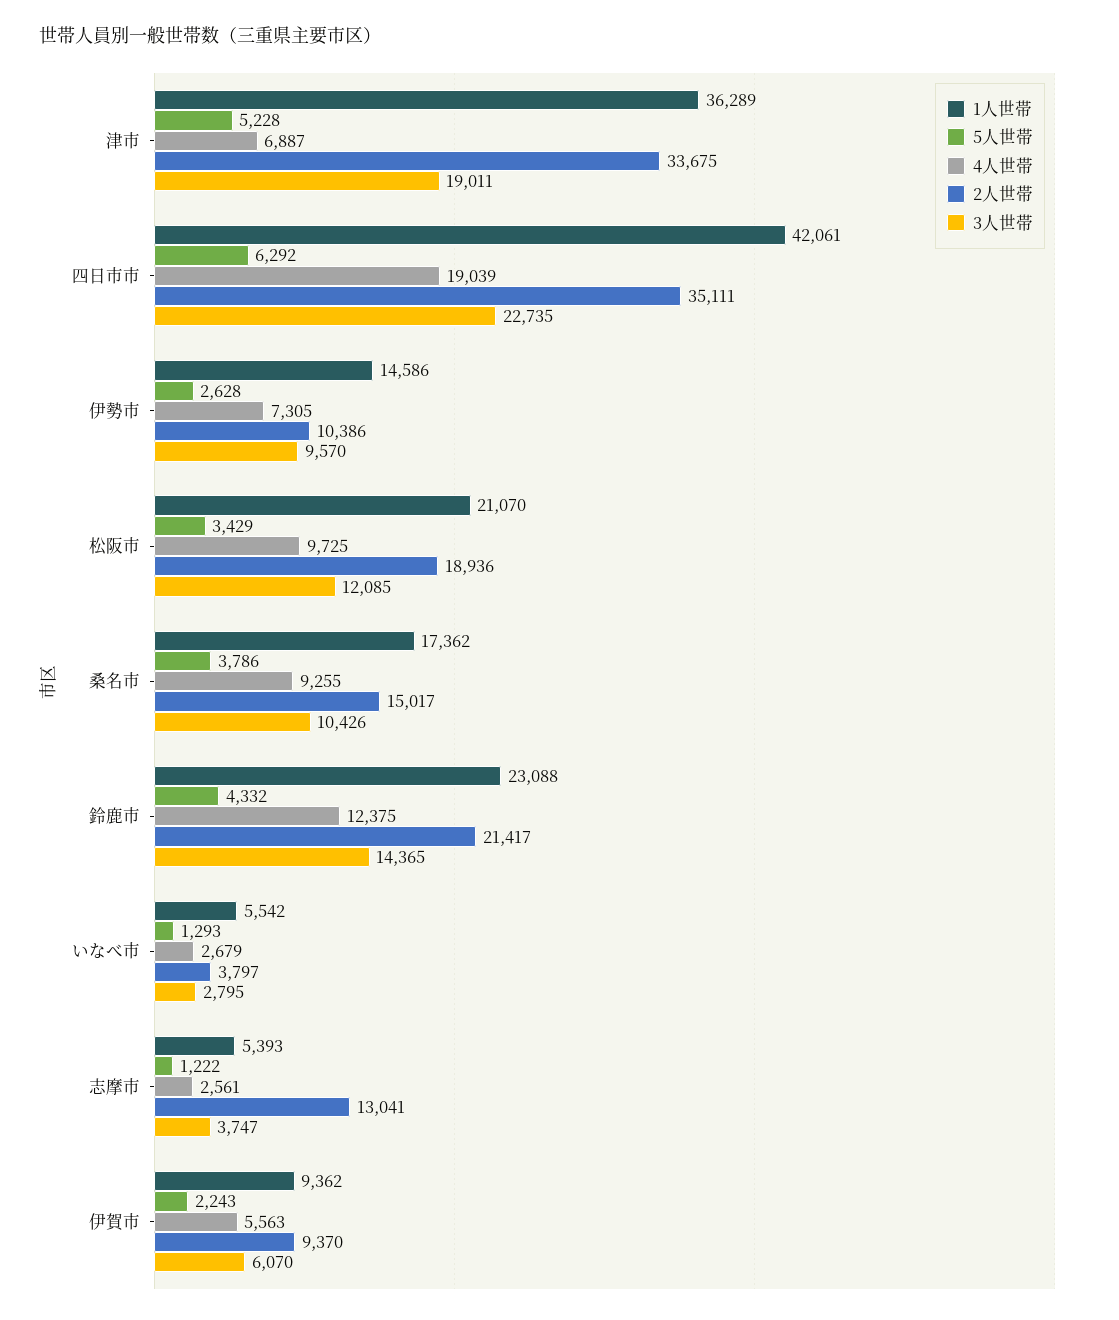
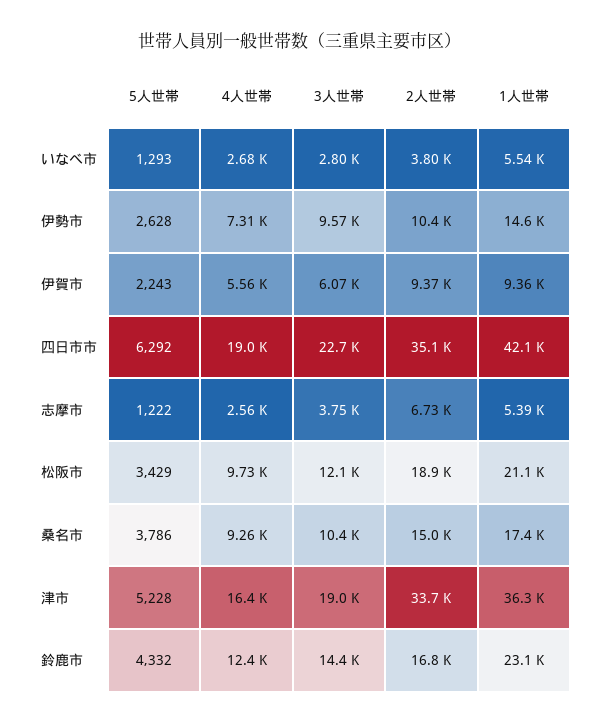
4人世帯, 津市: 6887 -> 16400
2人世帯, 鈴鹿市: 21417 -> 16800
2人世帯, 志摩市: 13041 -> 6730

